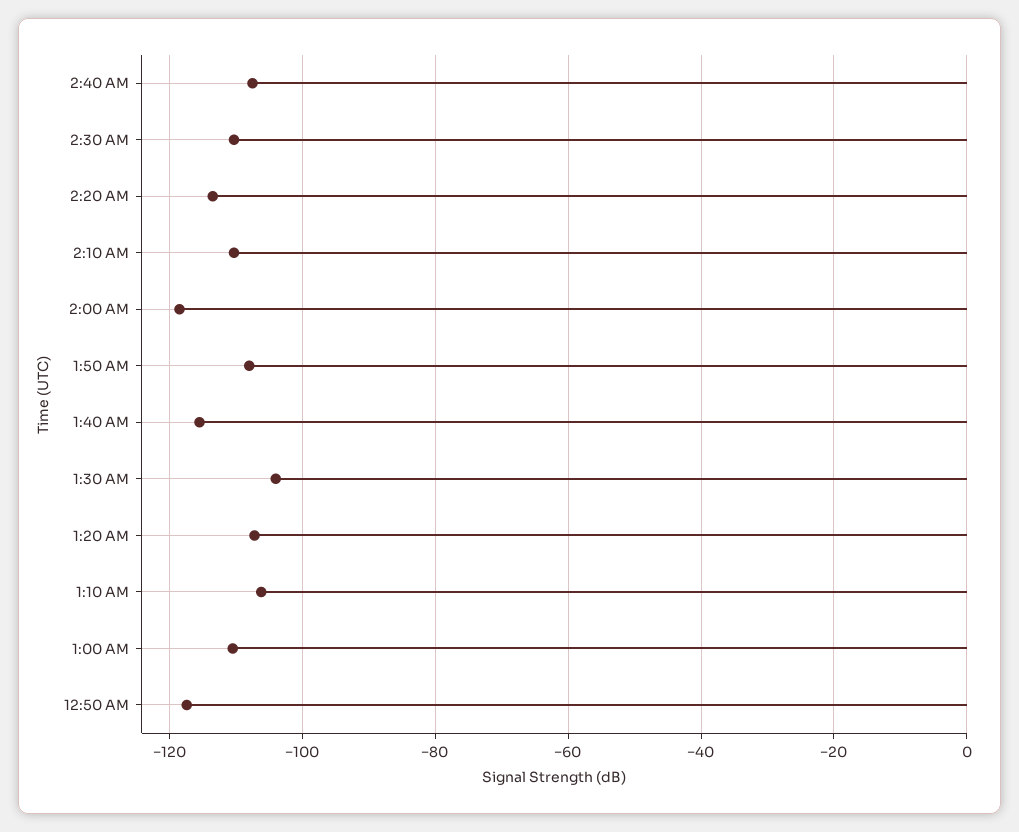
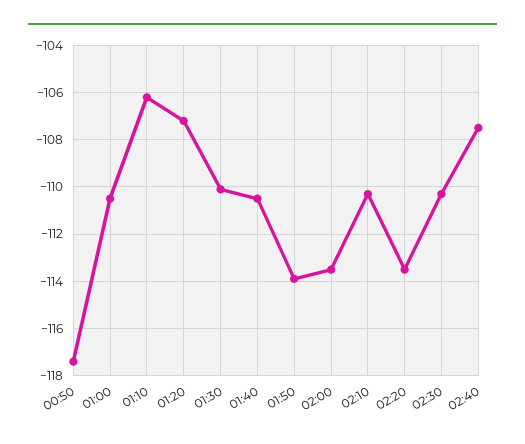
2:00 AM: -118 -> -113.5
1:50 AM: -108 -> -114
1:40 AM: -116 -> -110.5
1:30 AM: -104 -> -110

